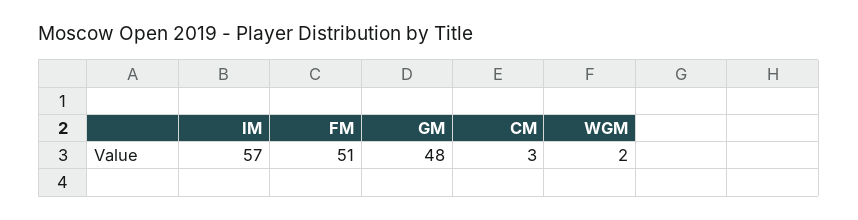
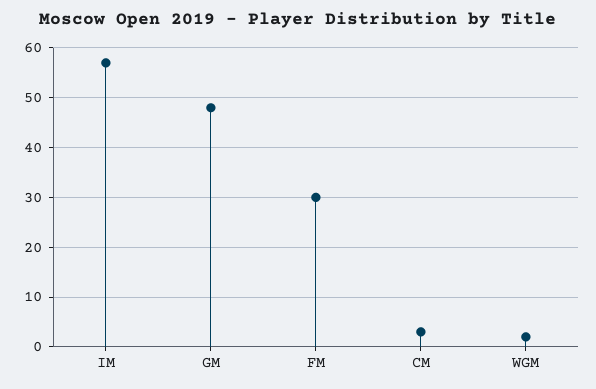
FM: 51 -> 30

